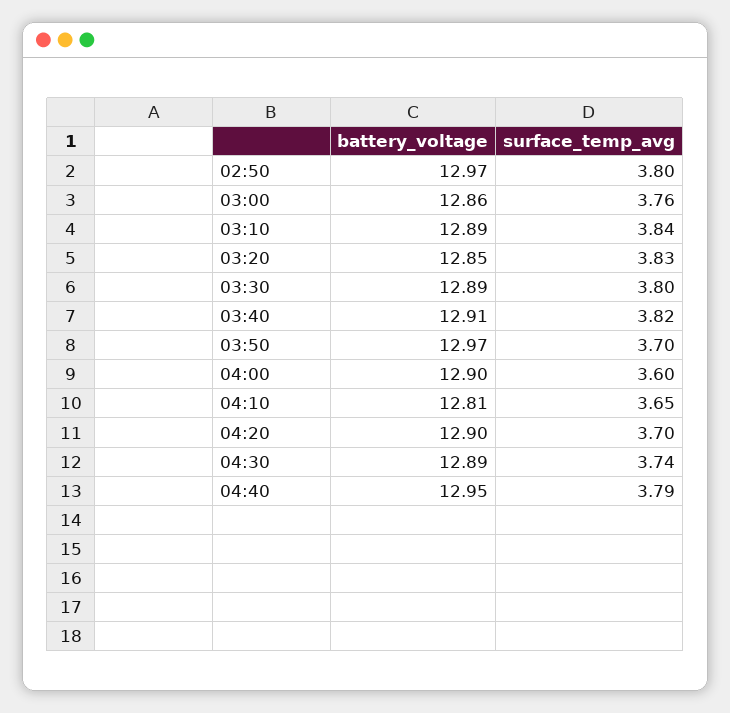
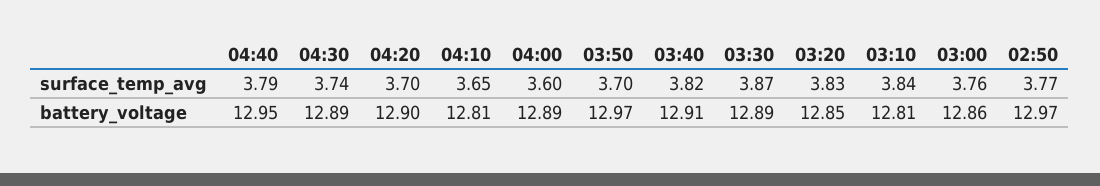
surface_temp_avg, 02:50: 3.8 -> 3.77
battery_voltage, 03:10: 12.89 -> 12.81
surface_temp_avg, 03:30: 3.8 -> 3.87
battery_voltage, 04:00: 12.9 -> 12.89

